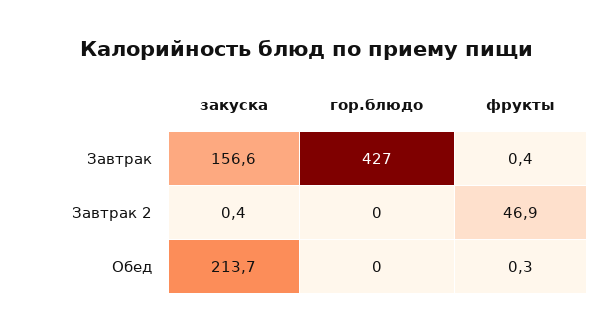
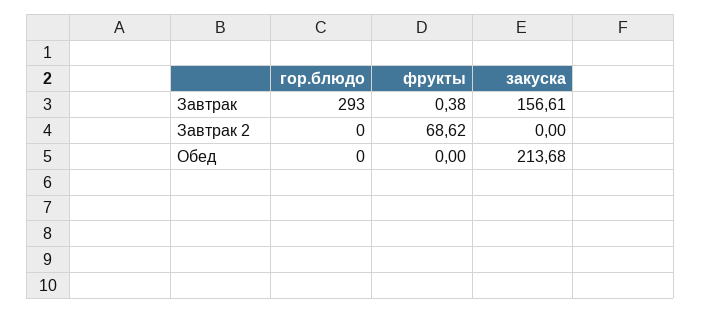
гор.блюдо, Завтрак: 427 -> 293
закуска, Завтрак 2: 0.4 -> 0
фрукты, Завтрак 2: 46.9 -> 68.62
фрукты, Обед: 0.3 -> 0

